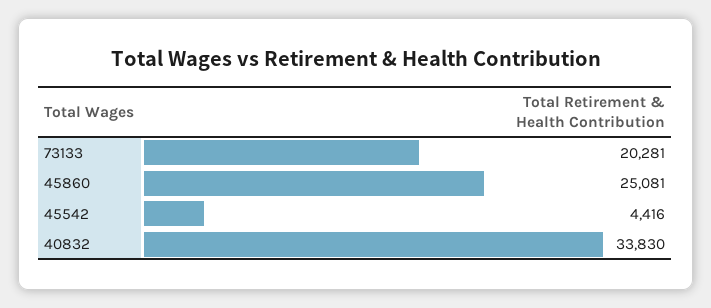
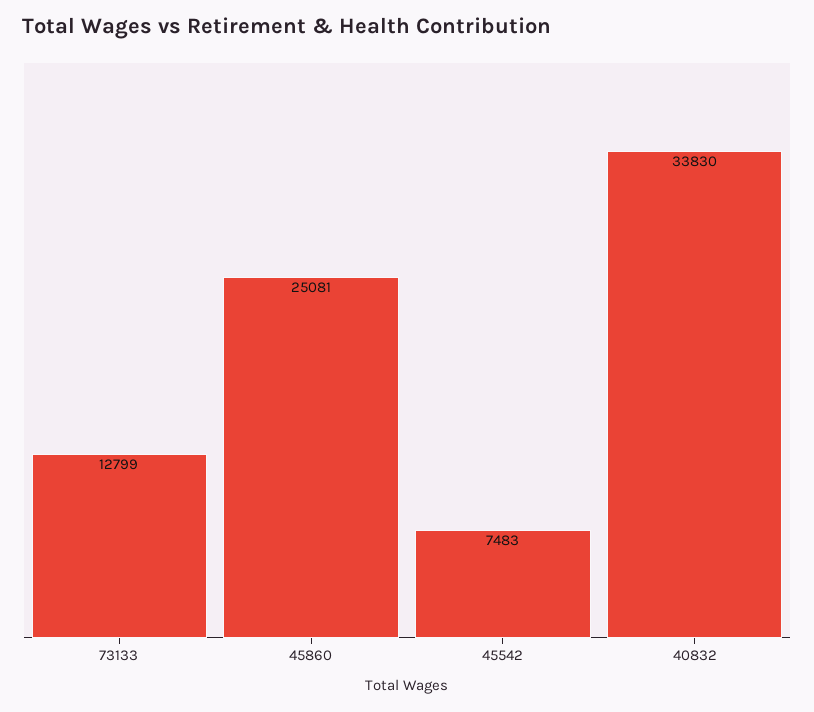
73133: 20281 -> 12799
45542: 4416 -> 7483

